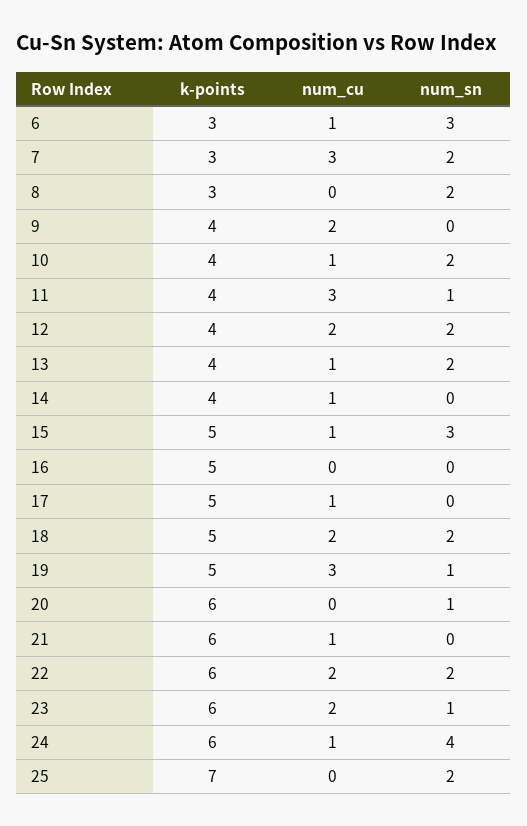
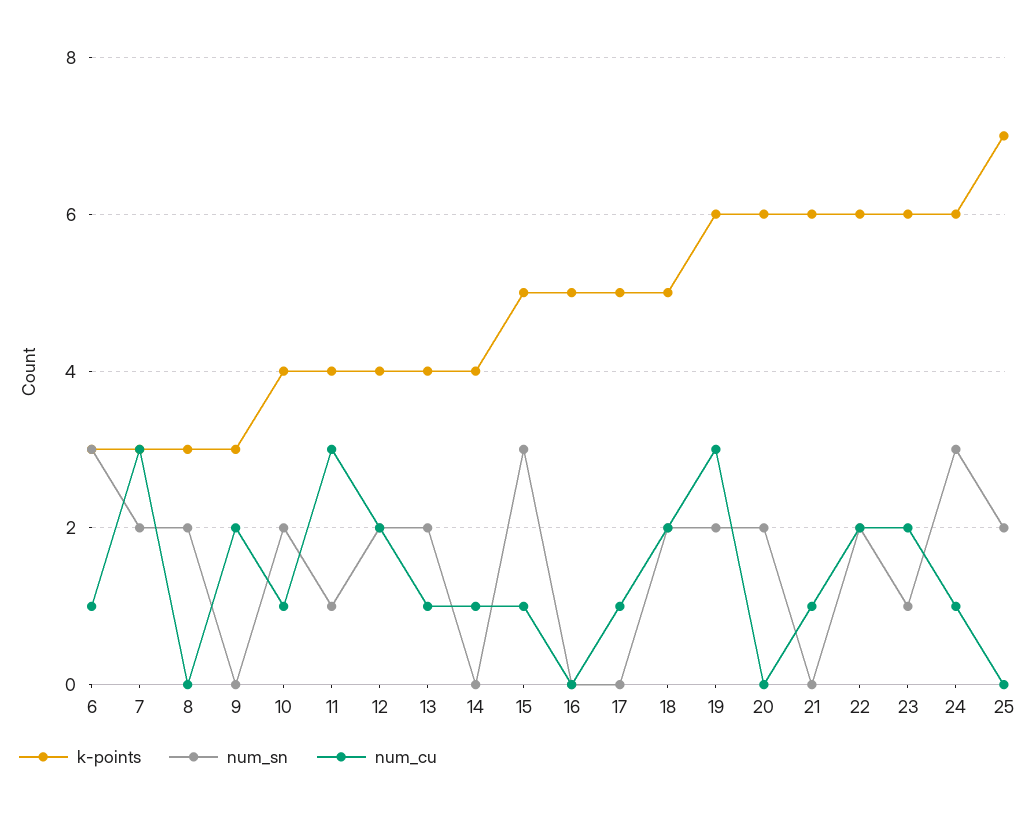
k-points, 9: 4 -> 3
k-points, 19: 5 -> 6
num_sn, 19: 1 -> 2
num_sn, 20: 1 -> 2
num_sn, 24: 4 -> 3

